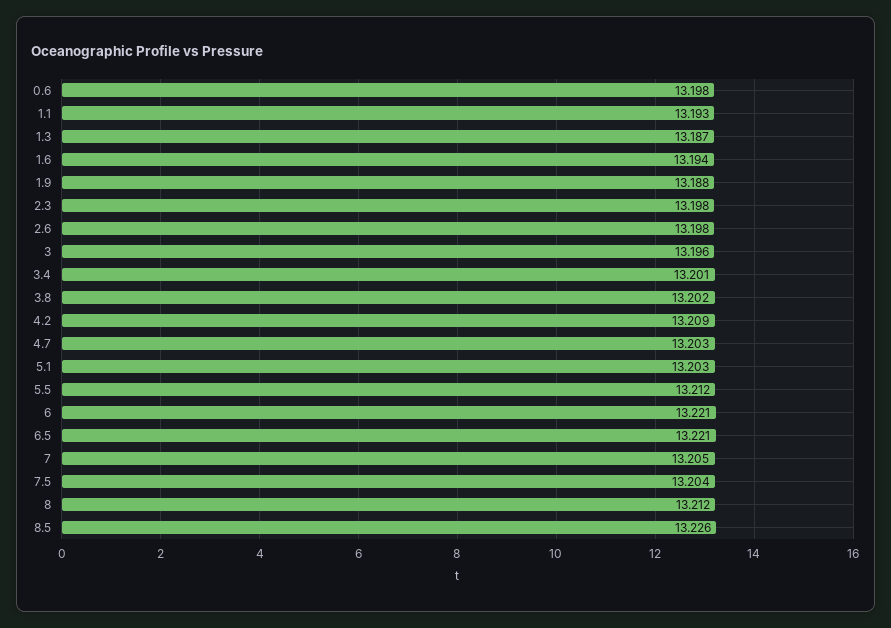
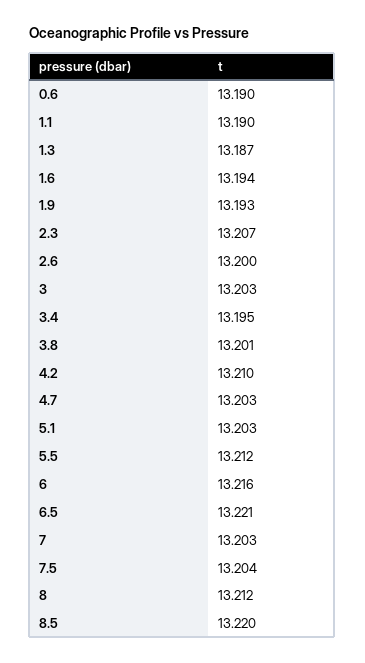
0.6: 13.198 -> 13.19
1.1: 13.193 -> 13.19
1.9: 13.188 -> 13.193
2.3: 13.198 -> 13.207
2.6: 13.198 -> 13.2
3: 13.196 -> 13.203
3.4: 13.201 -> 13.195
3.8: 13.202 -> 13.201
4.2: 13.209 -> 13.21
6: 13.221 -> 13.216
7: 13.205 -> 13.203
8.5: 13.226 -> 13.22

